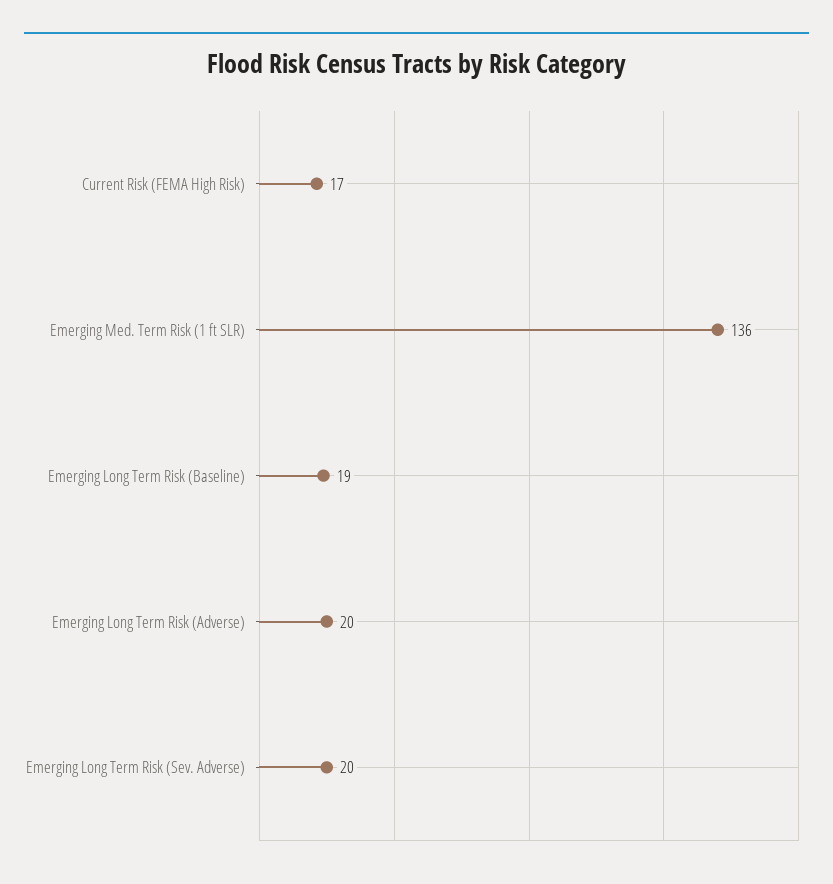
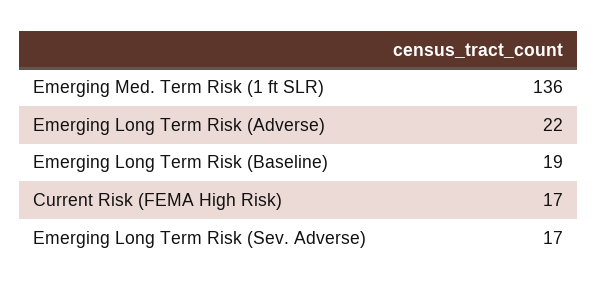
Emerging Long Term Risk (Adverse): 20 -> 22
Emerging Long Term Risk (Sev. Adverse): 20 -> 17

